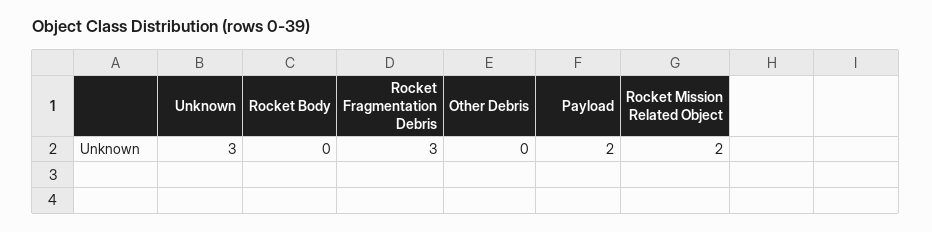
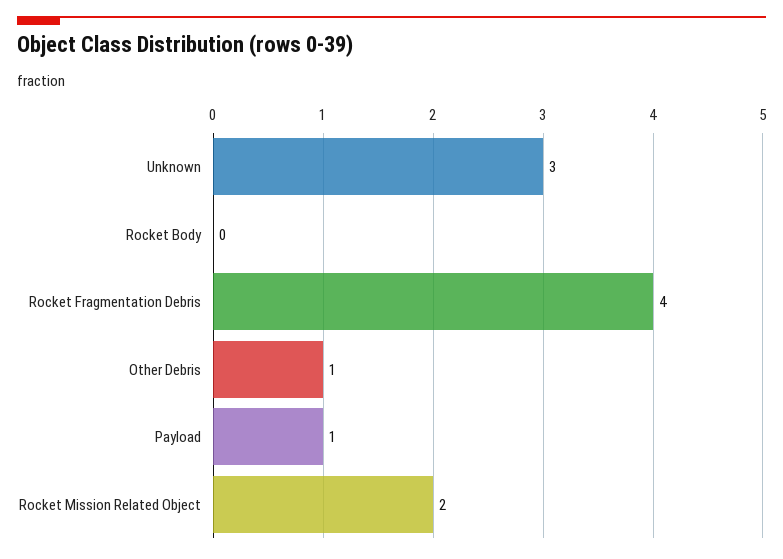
Rocket Fragmentation Debris: 3 -> 4
Other Debris: 0 -> 1
Payload: 2 -> 1

